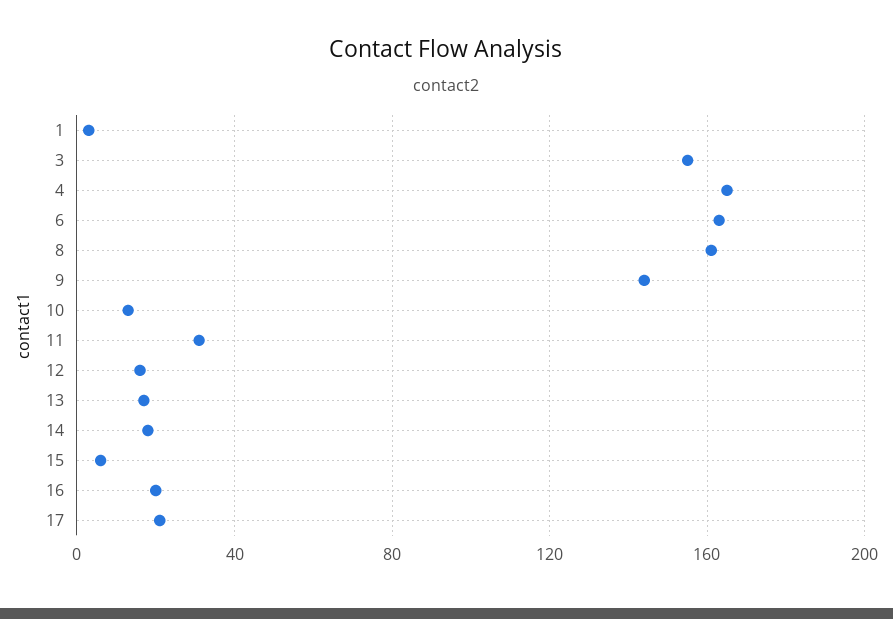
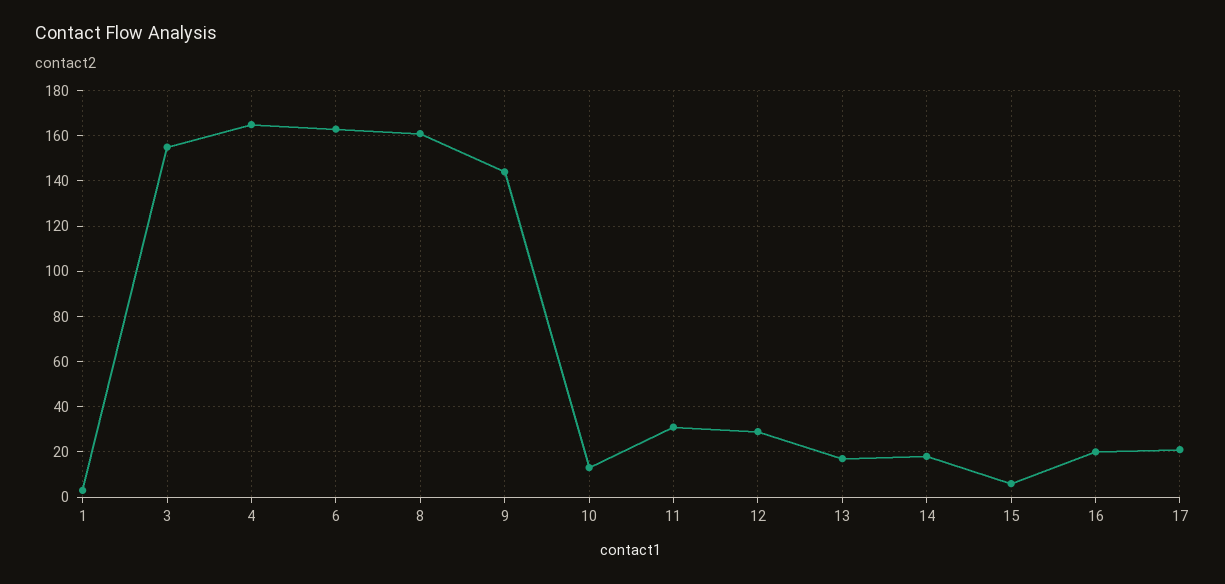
12: 15 -> 30

